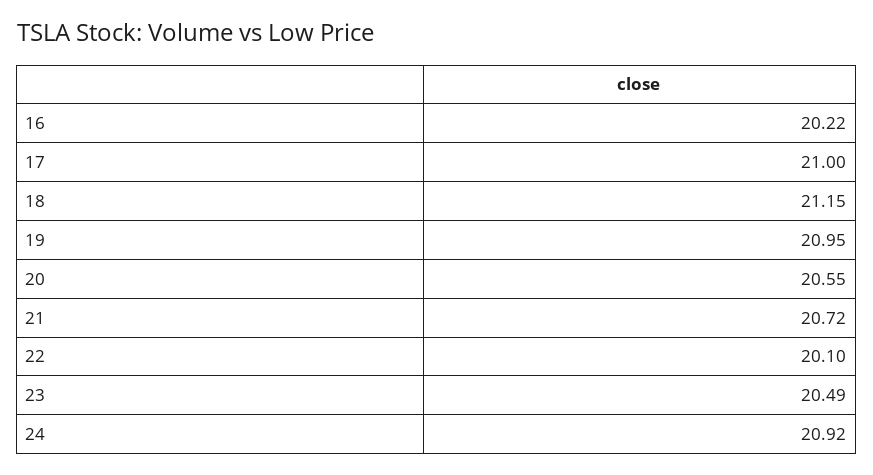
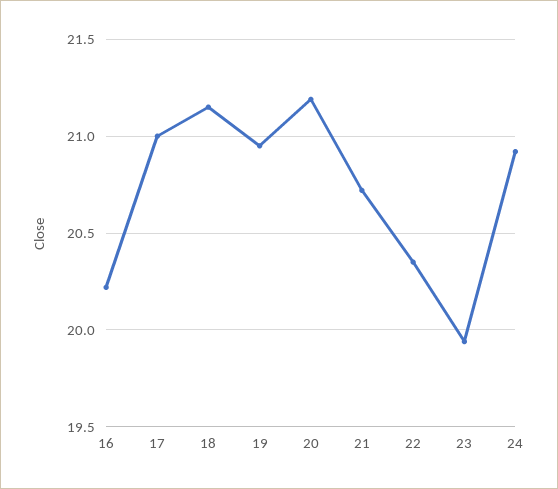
20: 20.55 -> 21.2
22: 20.1 -> 20.35
23: 20.49 -> 19.95

